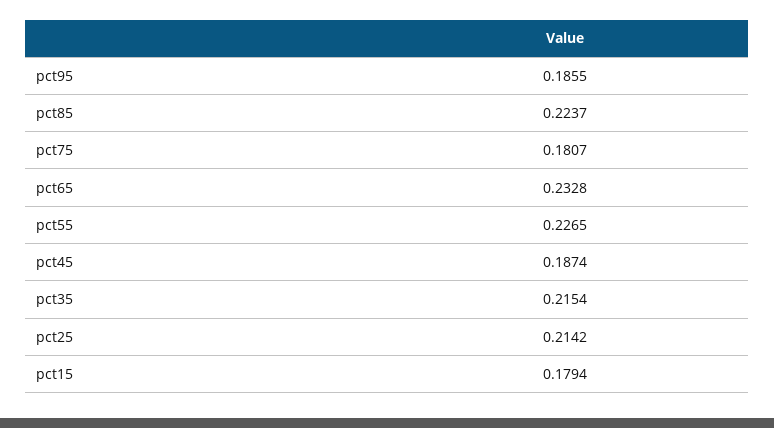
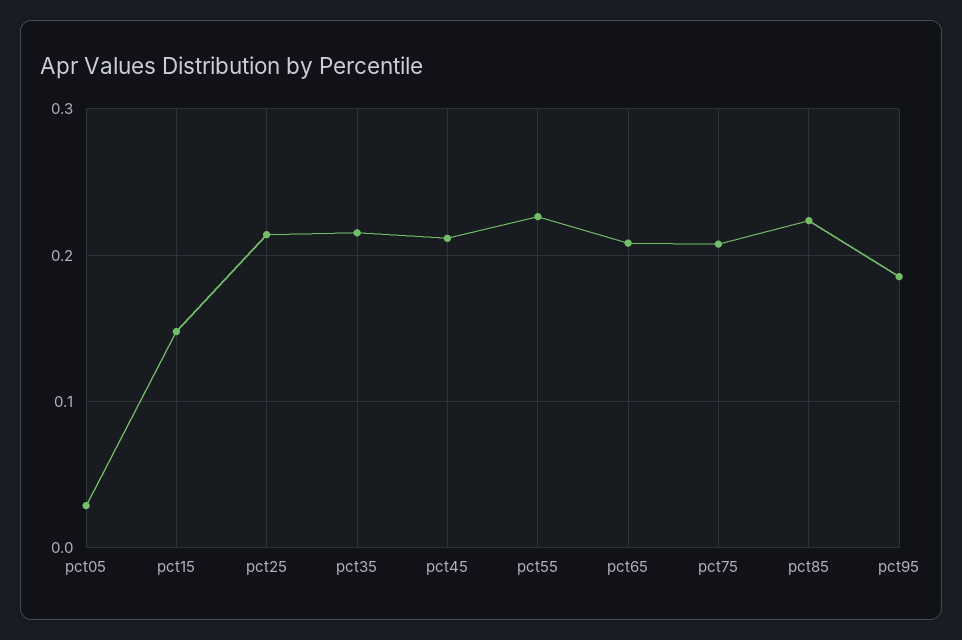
pct75: 0.1807 -> 0.21
pct65: 0.2328 -> 0.21
pct45: 0.1874 -> 0.21
pct15: 0.1794 -> 0.15
pct05: none -> 0.03

